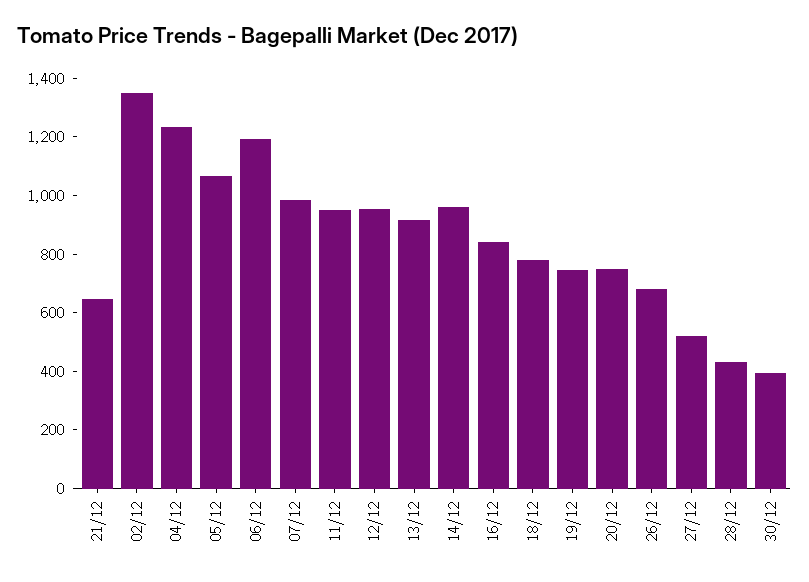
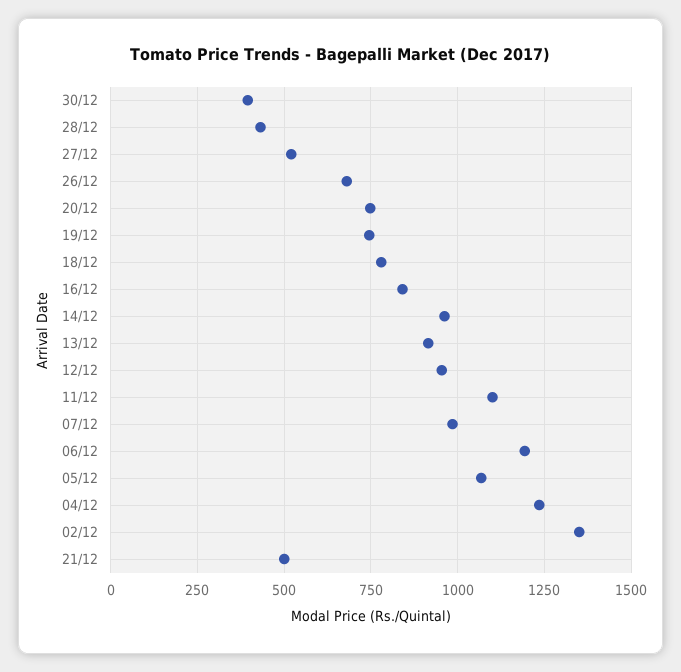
21/12: 650 -> 500
11/12: 950 -> 1100

